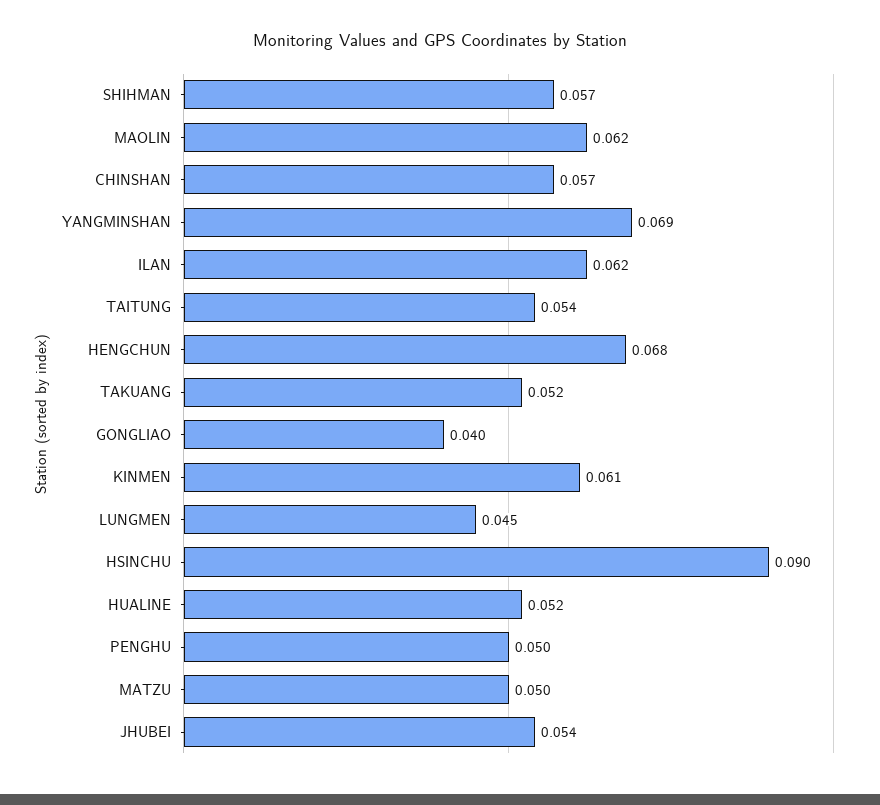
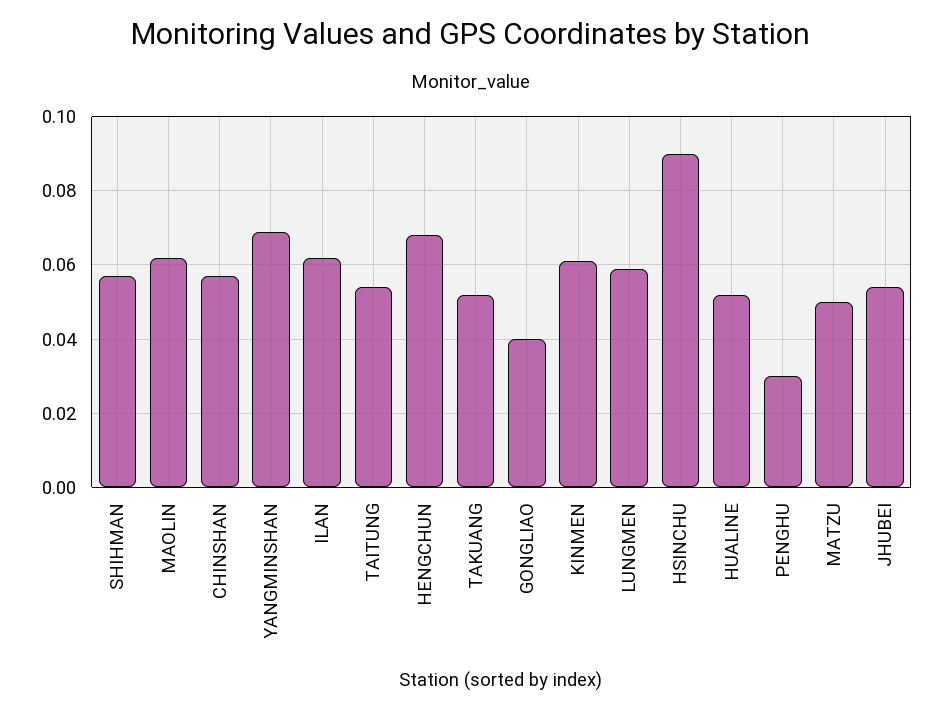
LUNGMEN: 0.045 -> 0.06
PENGHU: 0.05 -> 0.03

